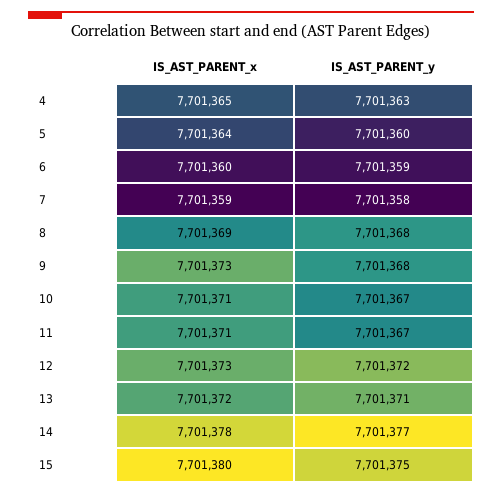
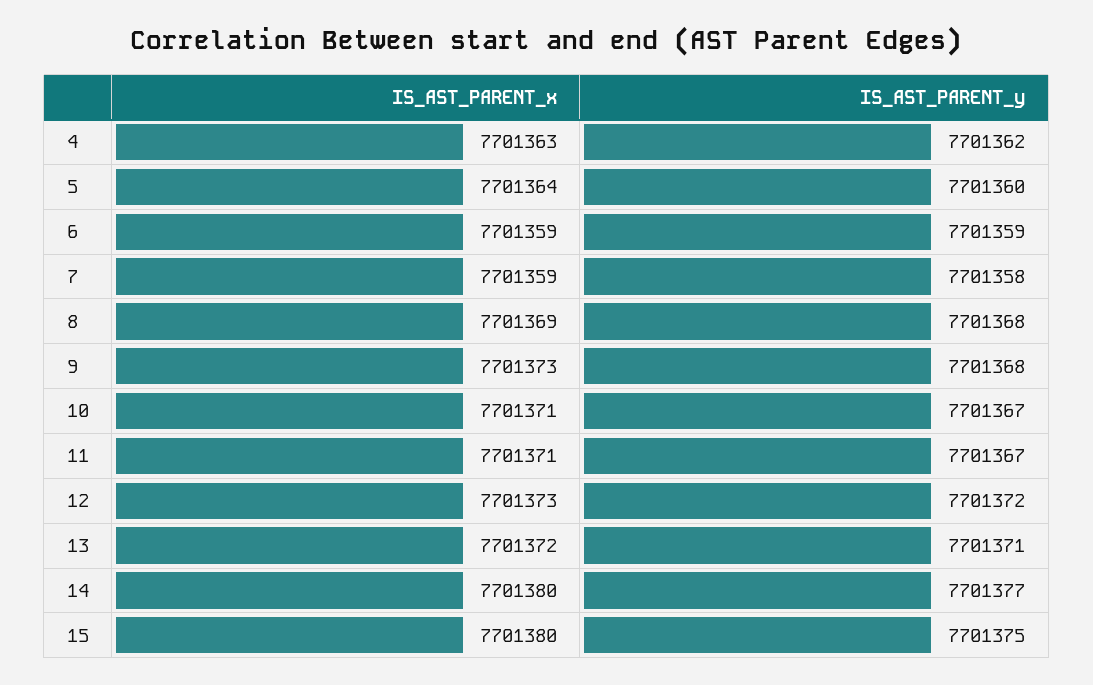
IS_AST_PARENT_x, 4: 7701365 -> 7701363
IS_AST_PARENT_y, 4: 7701363 -> 7701362
IS_AST_PARENT_x, 6: 7701360 -> 7701359
IS_AST_PARENT_x, 14: 7701378 -> 7701380

